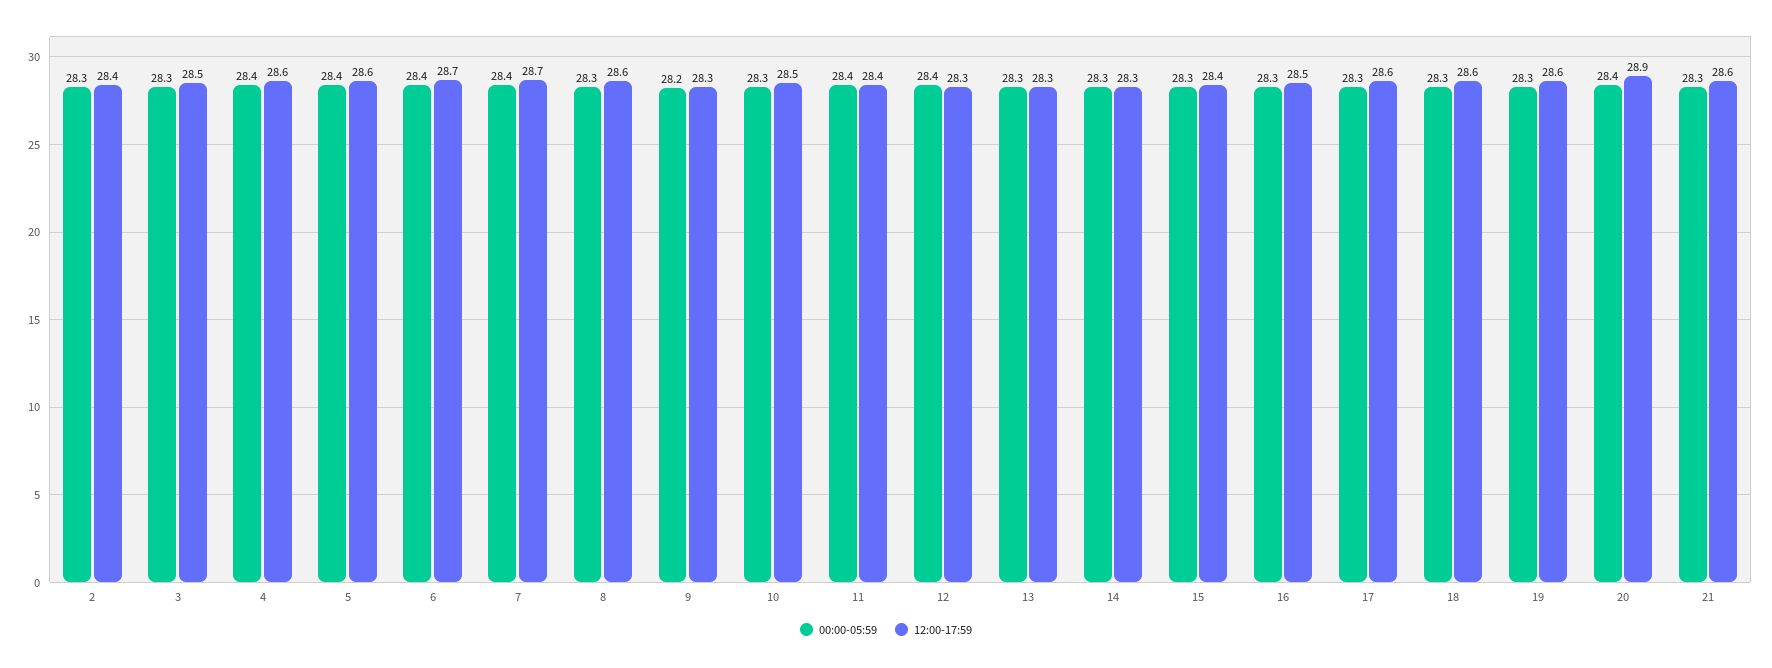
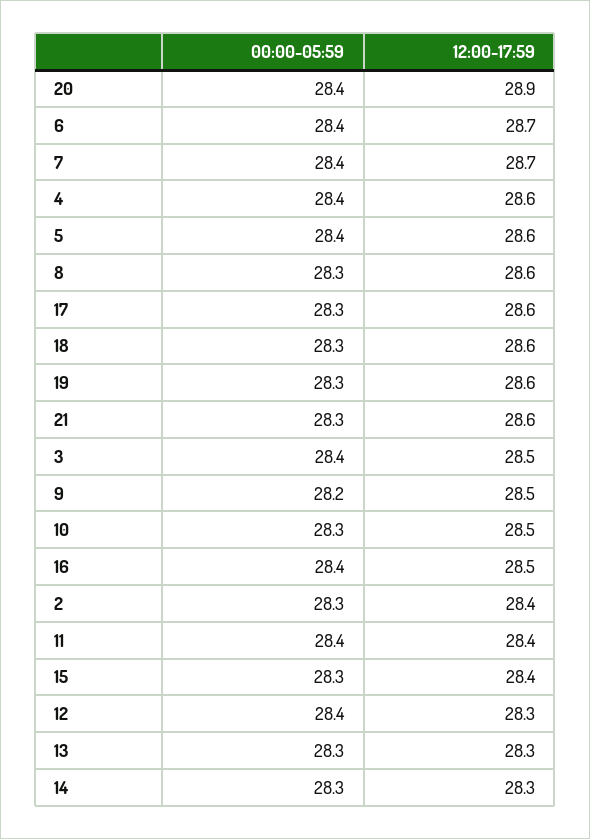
00:00-05:59, 3: 28.3 -> 28.4
12:00-17:59, 9: 28.3 -> 28.5
00:00-05:59, 16: 28.3 -> 28.4

